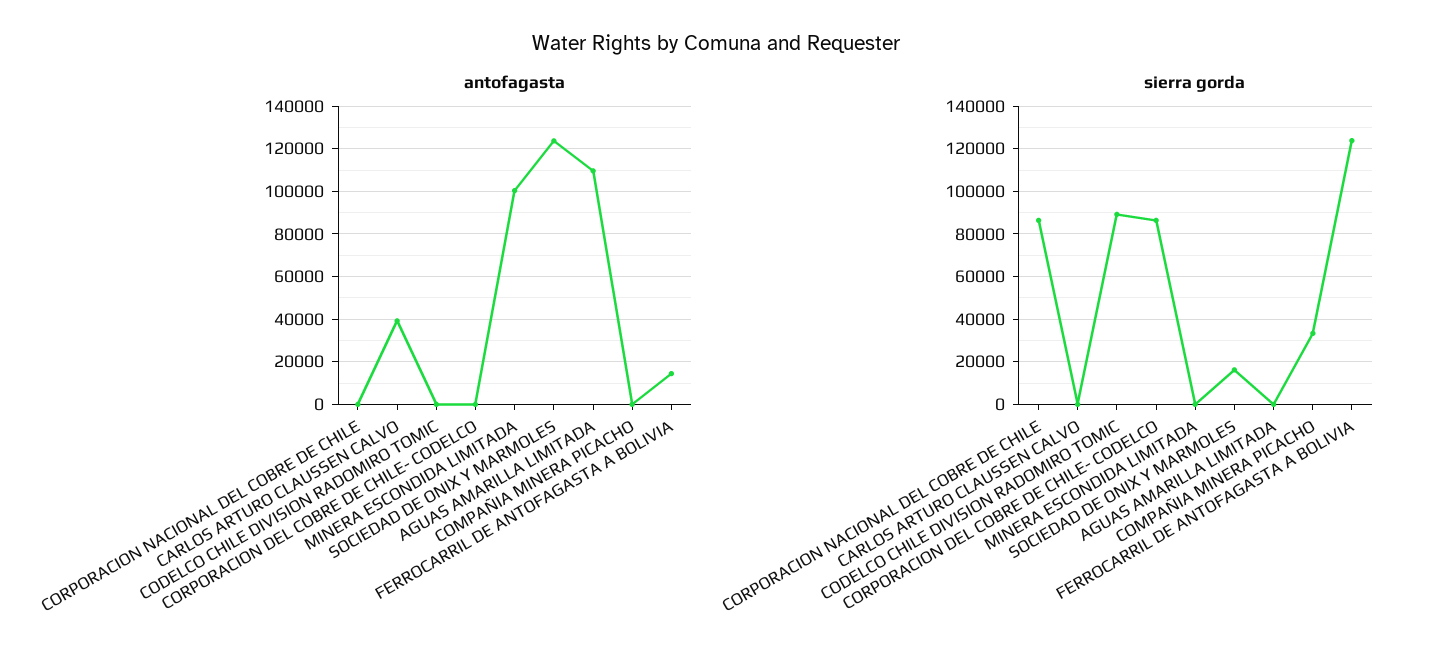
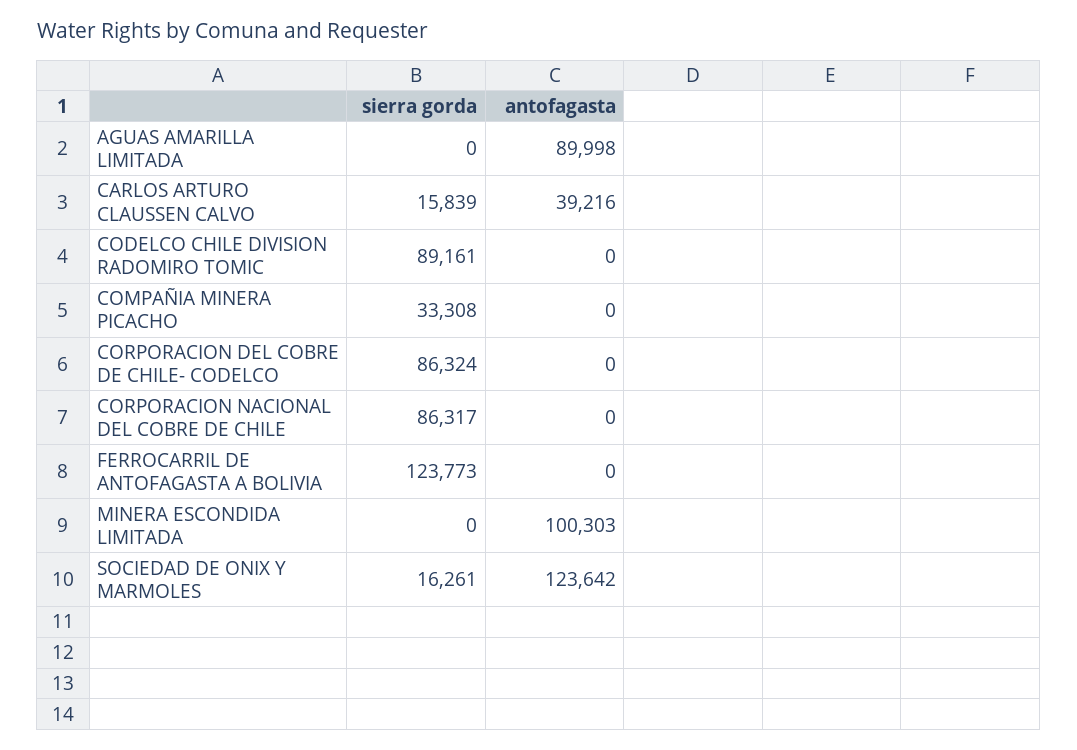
antofagasta, AGUAS AMARILLA LIMITADA: 110000 -> 89998
antofagasta, FERROCARRIL DE ANTOFAGASTA A BOLIVIA: 15000 -> 0
sierra gorda, CARLOS ARTURO CLAUSSEN CALVO: 0 -> 15839

